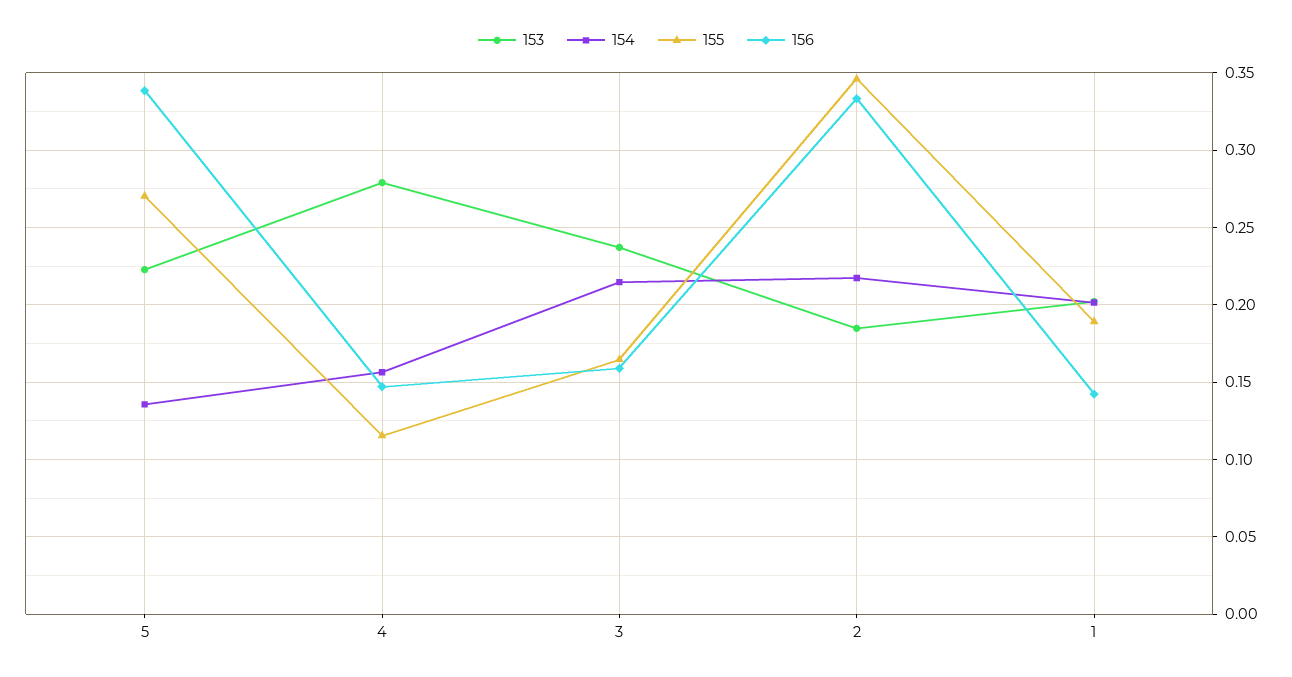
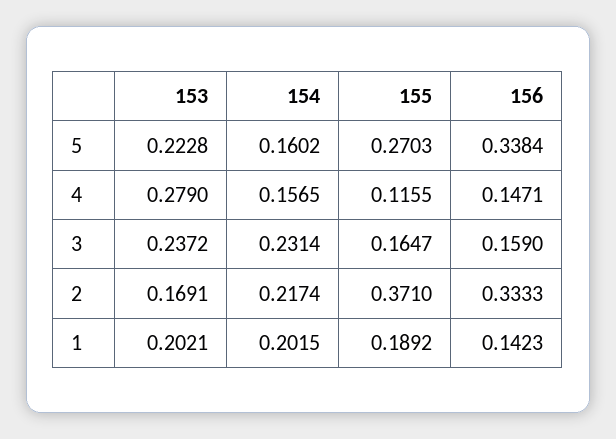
154, 5: 0.135 -> 0.1602
154, 3: 0.215 -> 0.2314
153, 2: 0.185 -> 0.1691
155, 2: 0.345 -> 0.371

